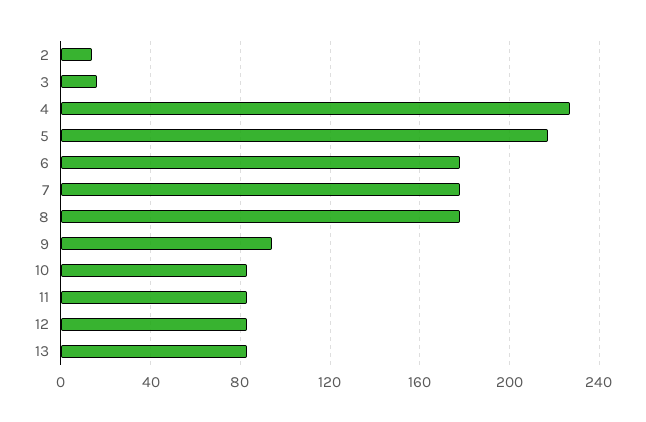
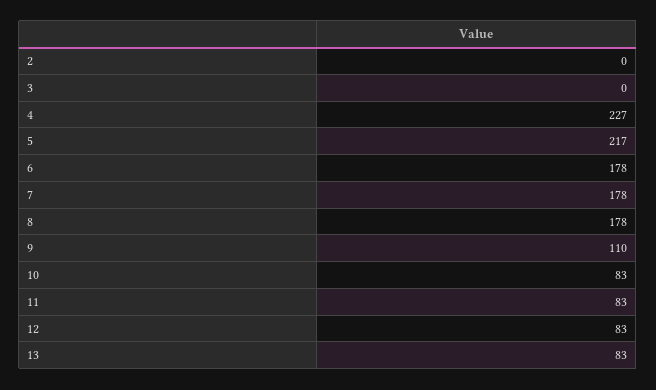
2: 15 -> 0
3: 15 -> 0
9: 95 -> 110

